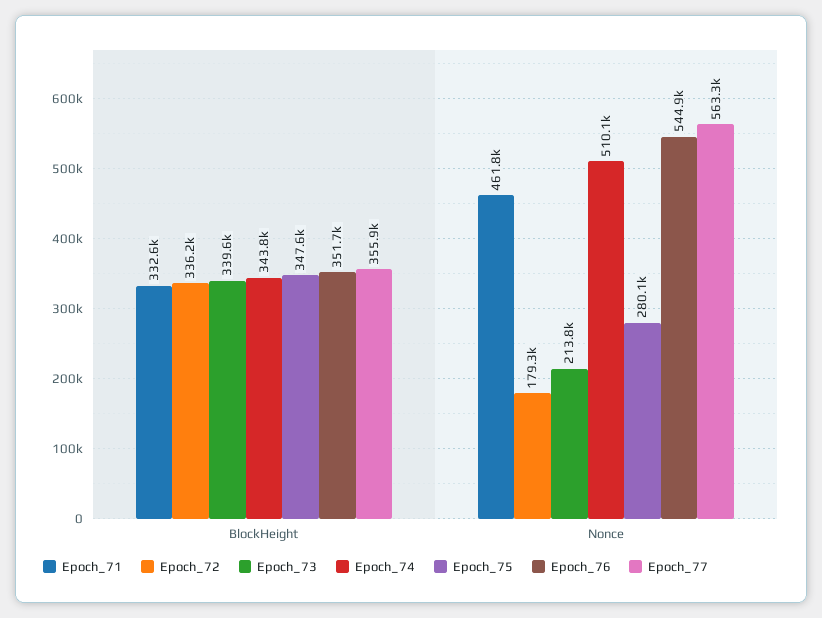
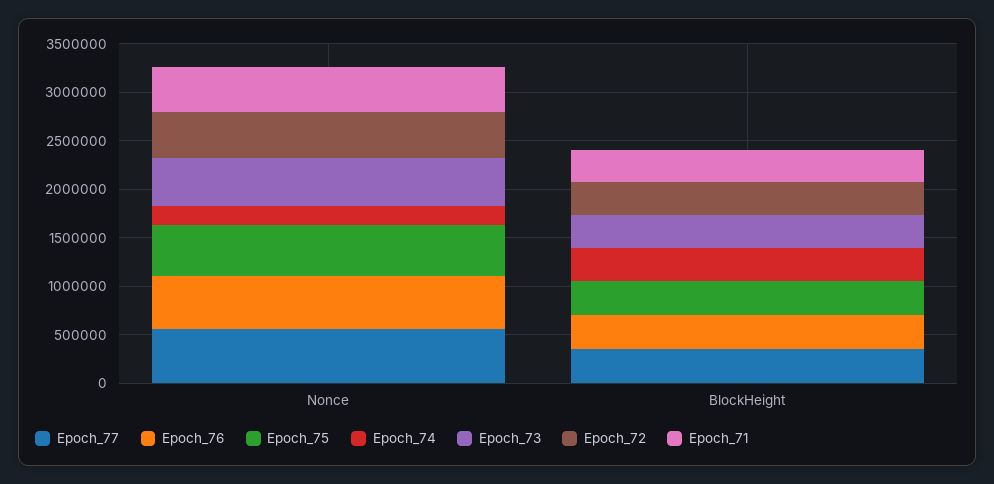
Epoch_72, Nonce: 179300 -> 500000
Epoch_73, Nonce: 213800 -> 500000
Epoch_74, Nonce: 510100 -> 200000
Epoch_75, Nonce: 280100 -> 500000

